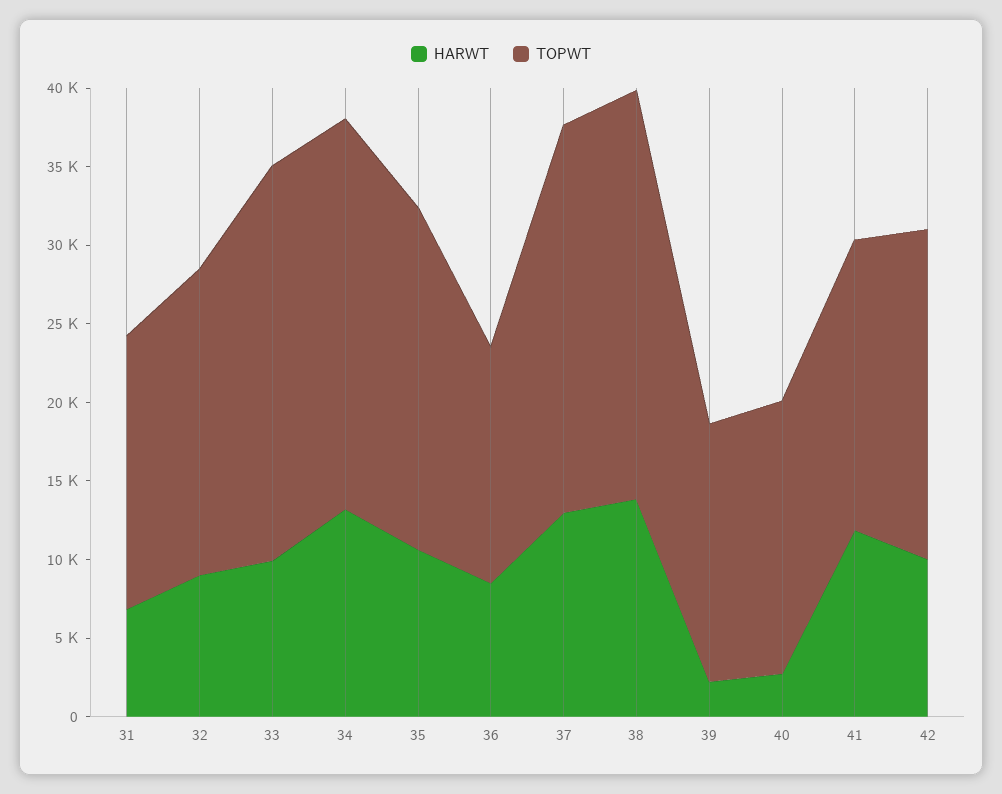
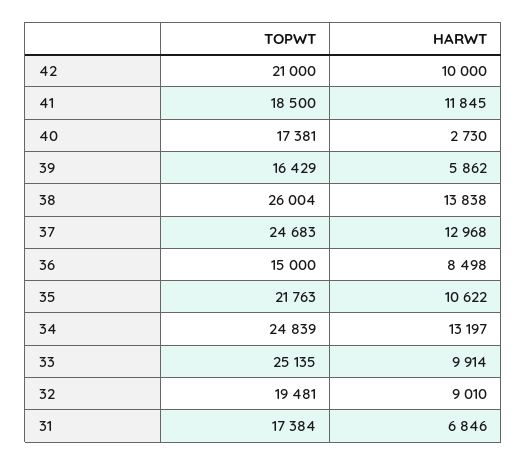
HARWT, 39: 2000 -> 5862

